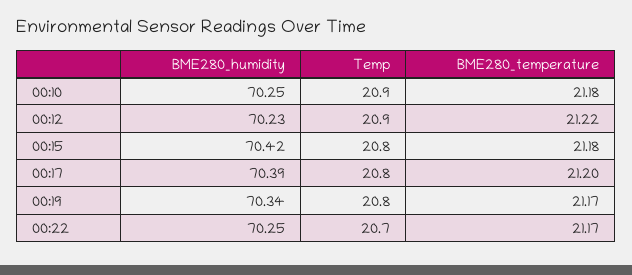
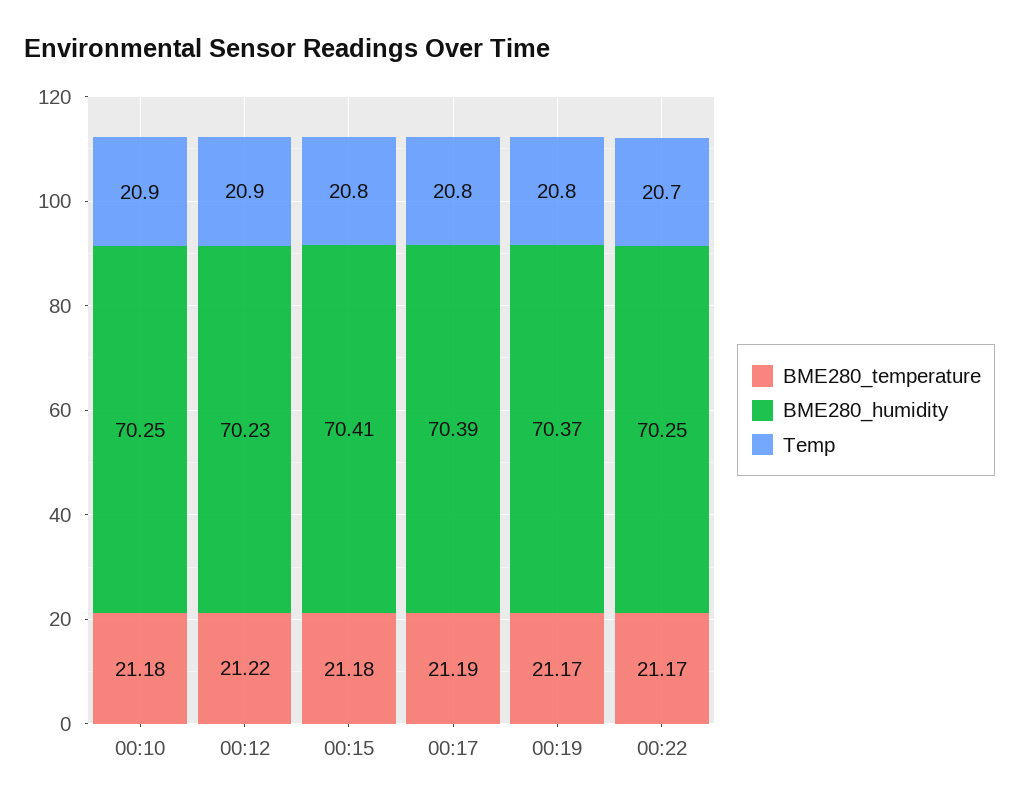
BME280_humidity, 00:15: 70.42 -> 70.41
BME280_temperature, 00:17: 21.2 -> 21.19
BME280_humidity, 00:19: 70.34 -> 70.37

